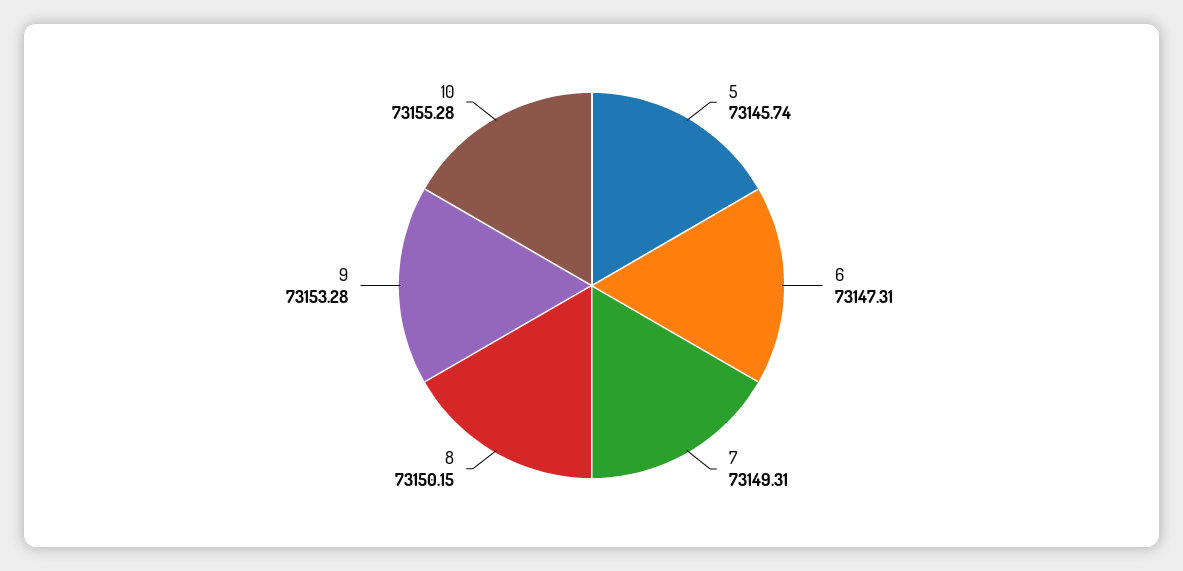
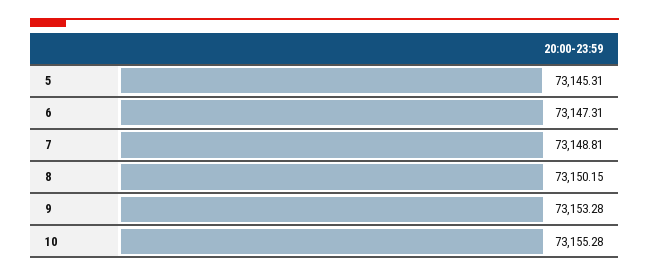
5: 73145.74 -> 73145.31
7: 73149.31 -> 73148.81

